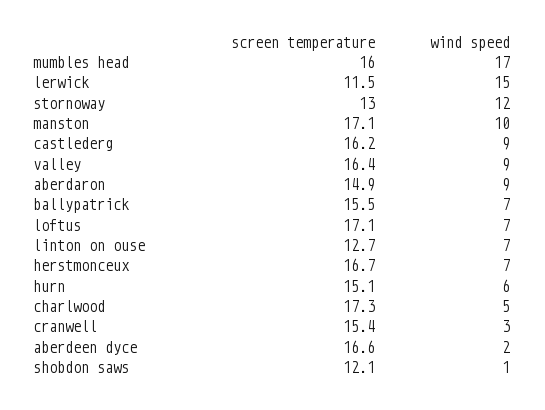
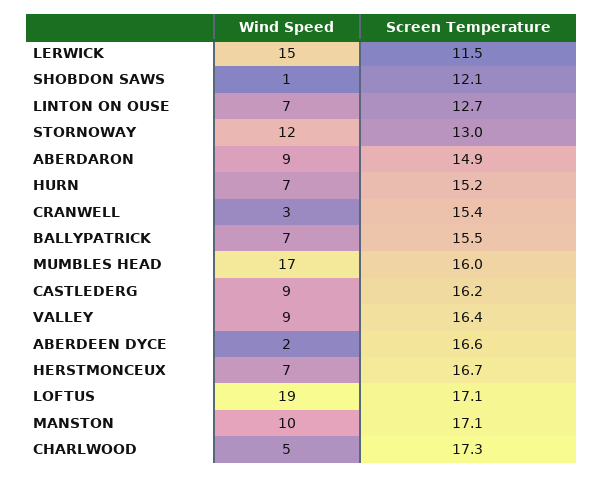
wind speed, loftus: 7 -> 19
screen temperature, hurn: 15.1 -> 15.2
wind speed, hurn: 6 -> 7

